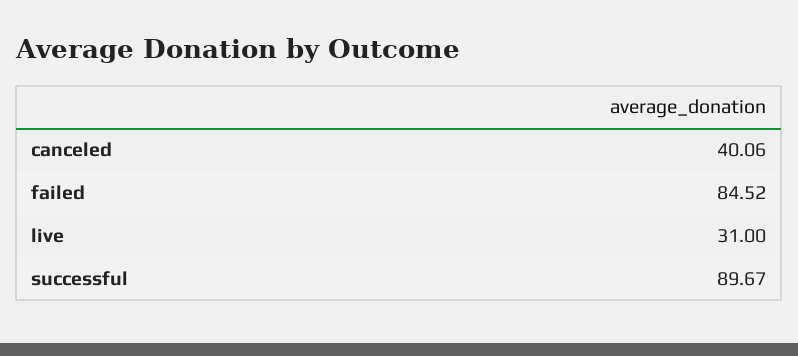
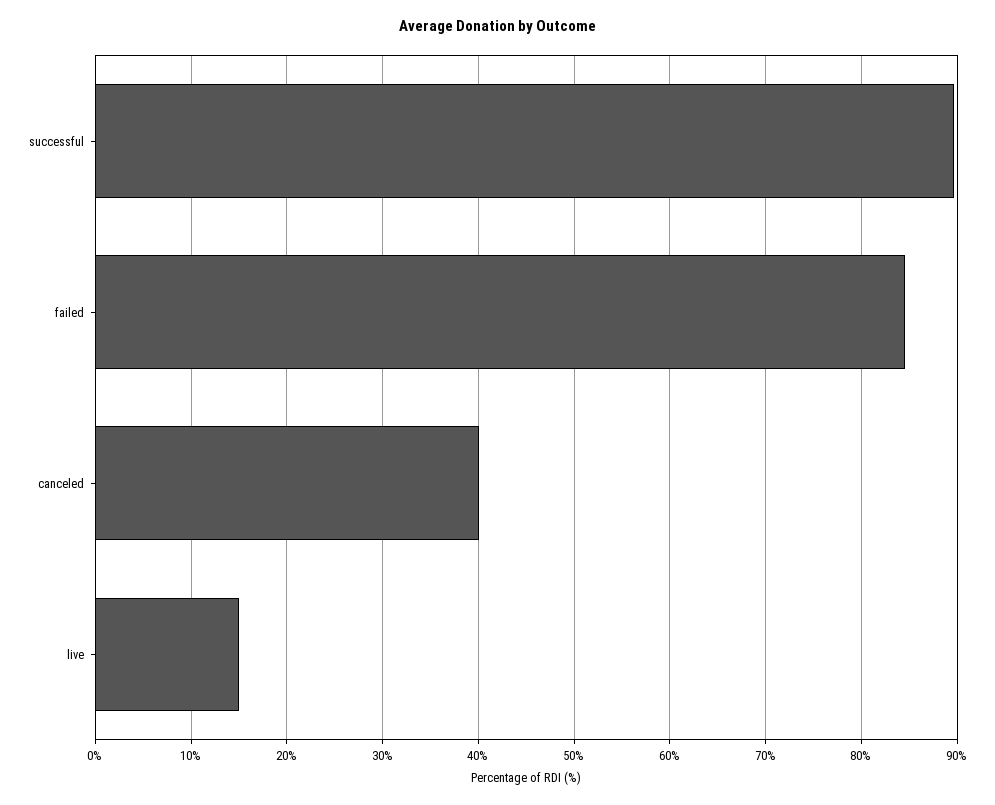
live: 31 -> 15

